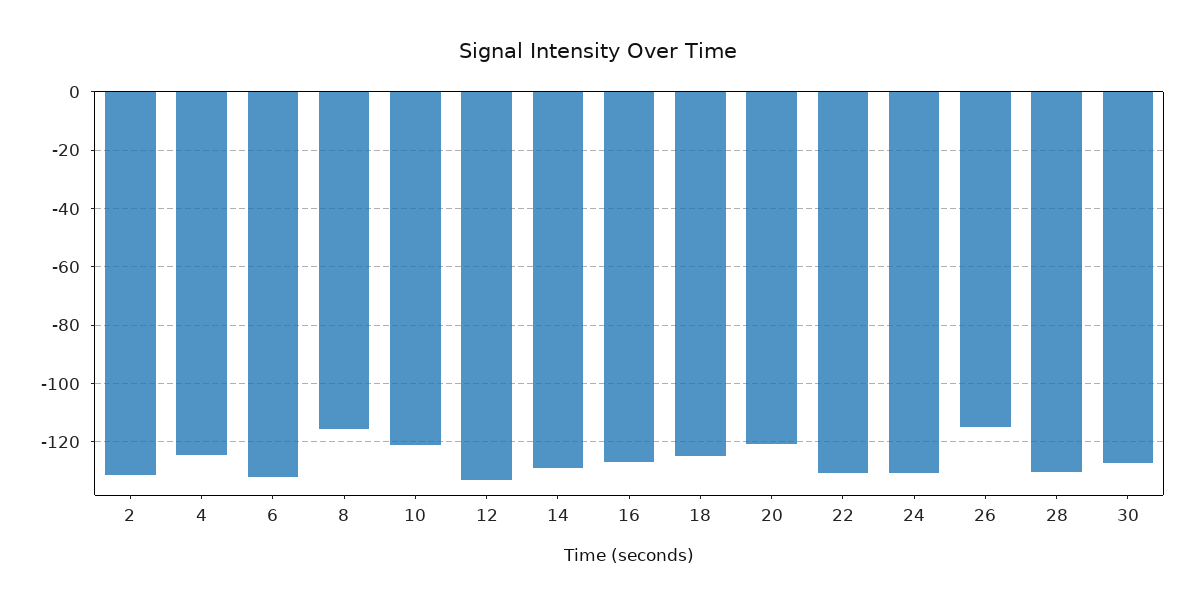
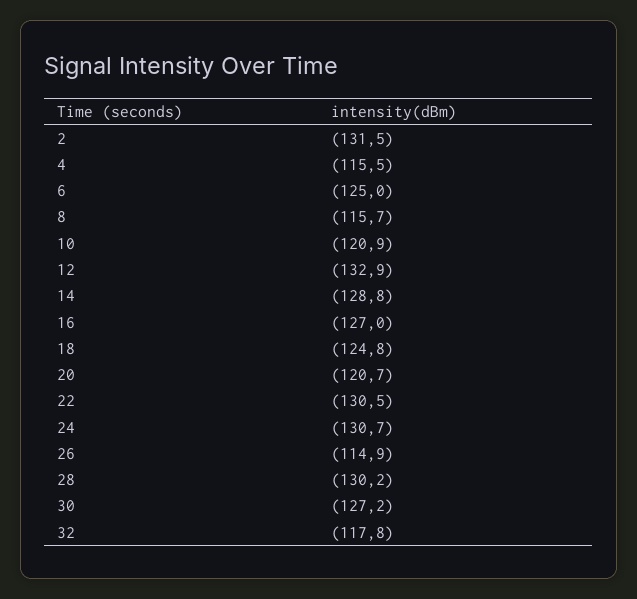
4: -125 -> -115.5
6: -132.5 -> -125
32: none -> -117.8

